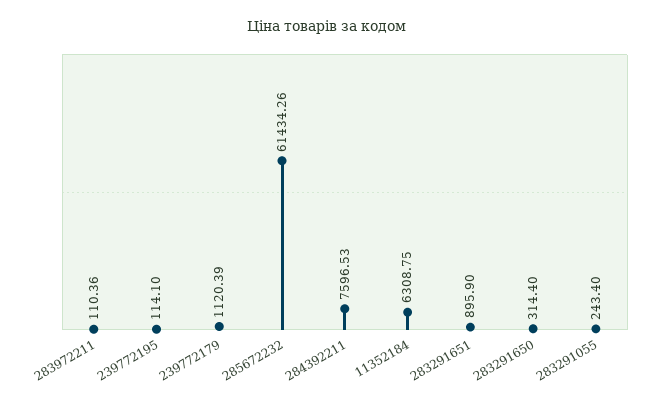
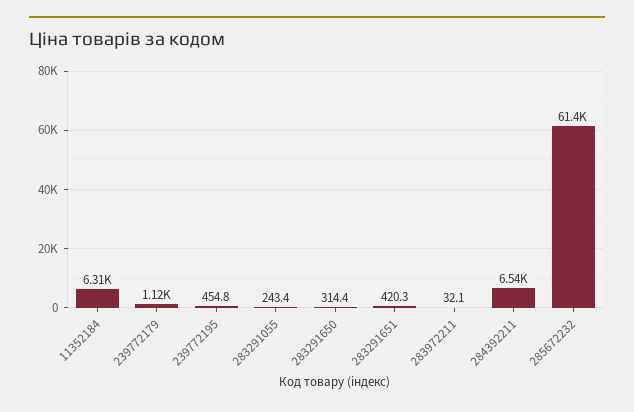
283972211: 110.36 -> 32.1
239772195: 114.1 -> 454.8
284392211: 7596.53 -> 6540
283291651: 895.9 -> 420.3

